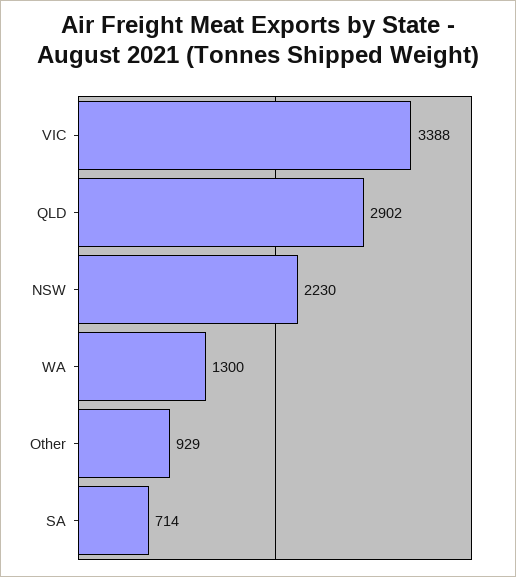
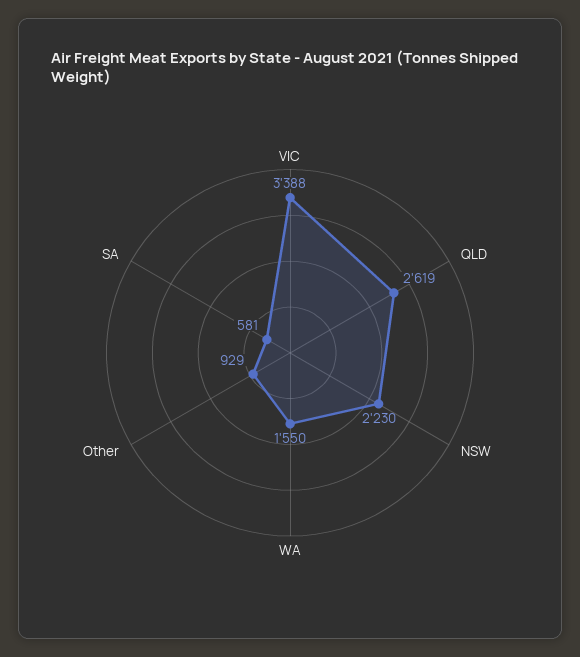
QLD: 2902 -> 2619
WA: 1300 -> 1550
SA: 714 -> 581

